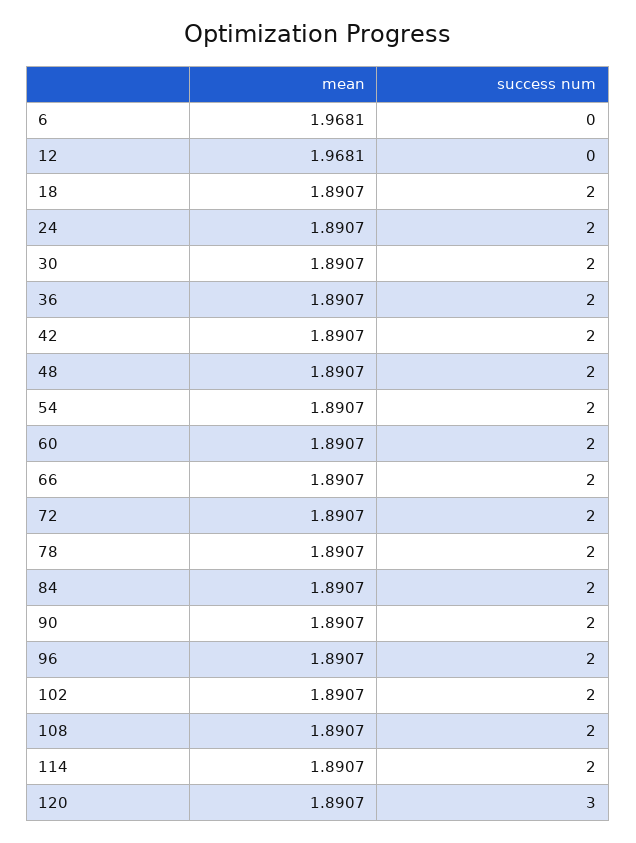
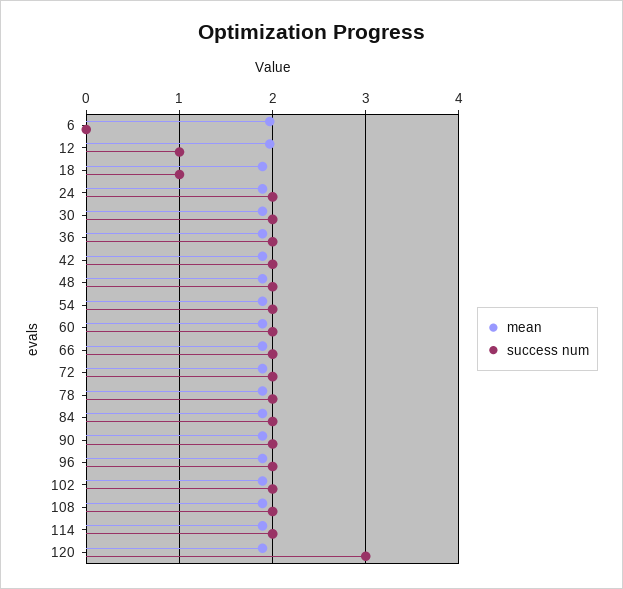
success num, 12: 0 -> 1
success num, 18: 2 -> 1

